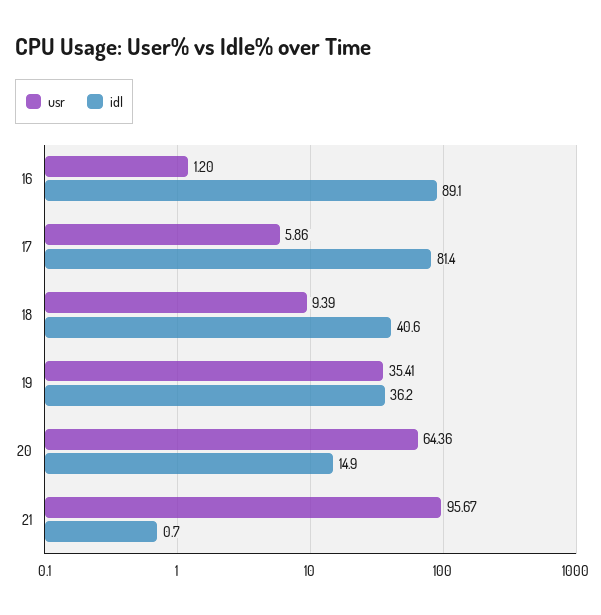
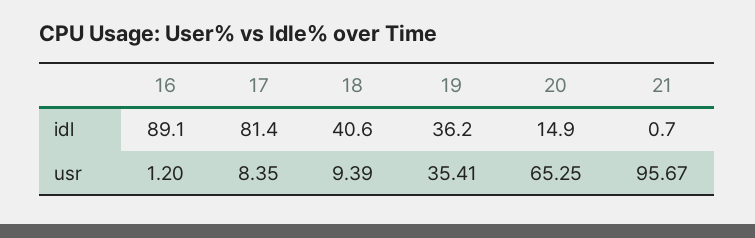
usr, 17: 5.86 -> 8.35
usr, 20: 64.36 -> 65.25

